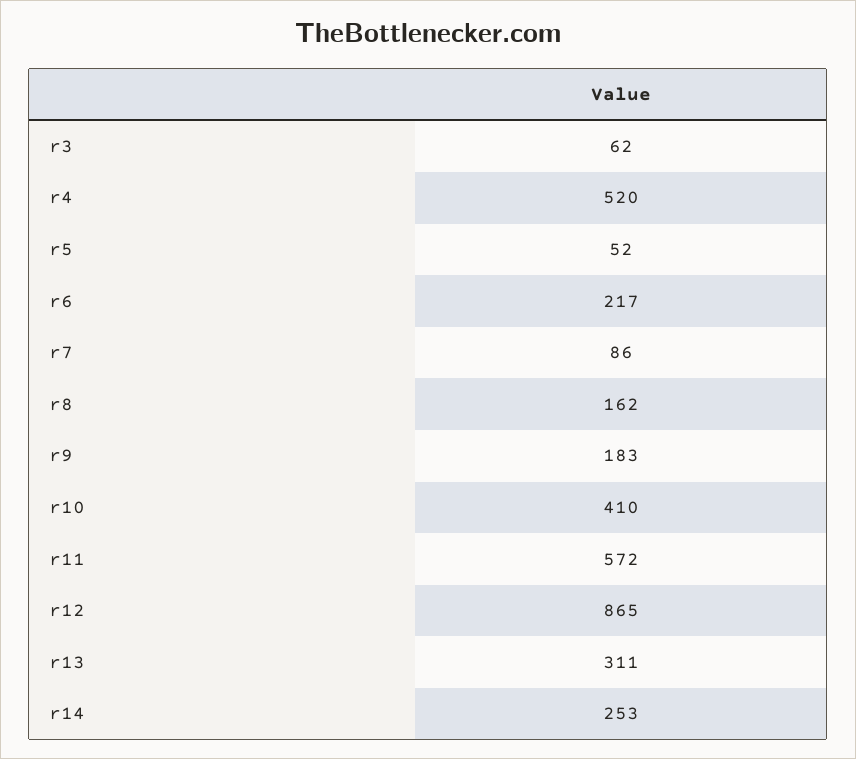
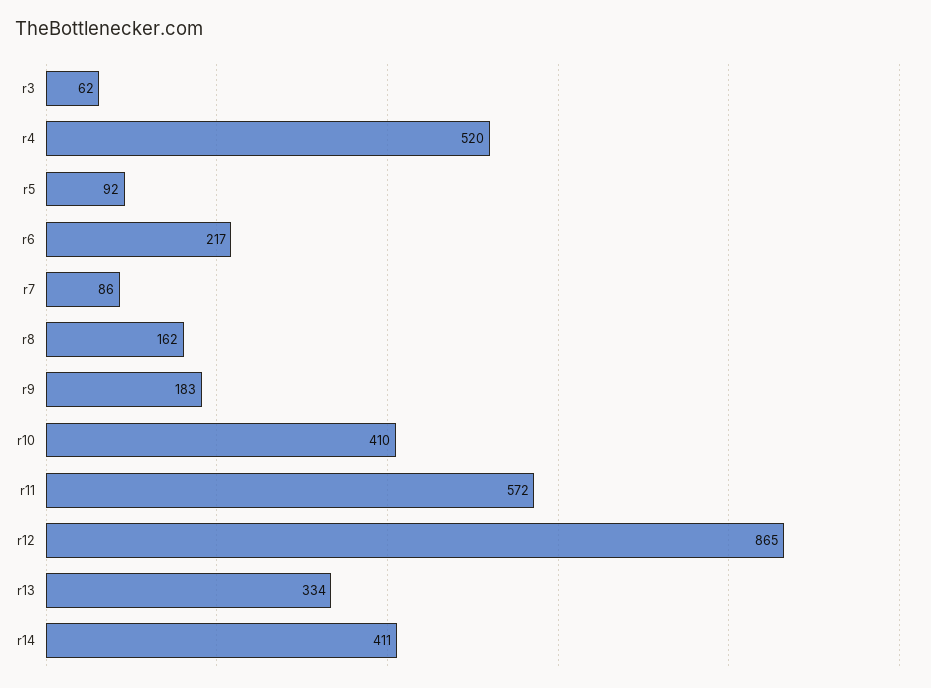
r5: 52 -> 92
r13: 311 -> 334
r14: 253 -> 411

